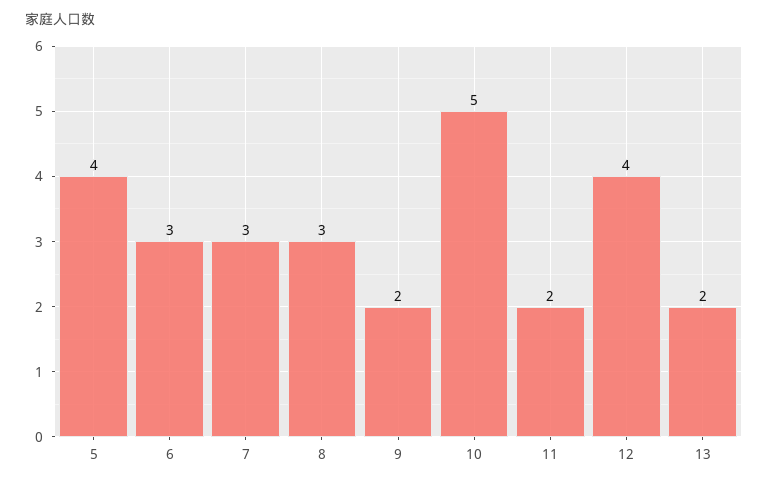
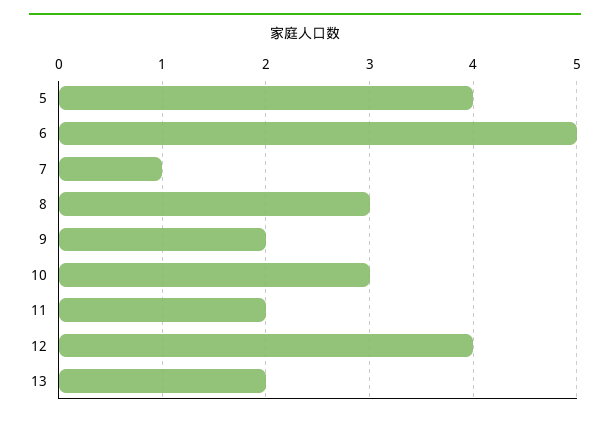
6: 3 -> 5
7: 3 -> 1
10: 5 -> 3

